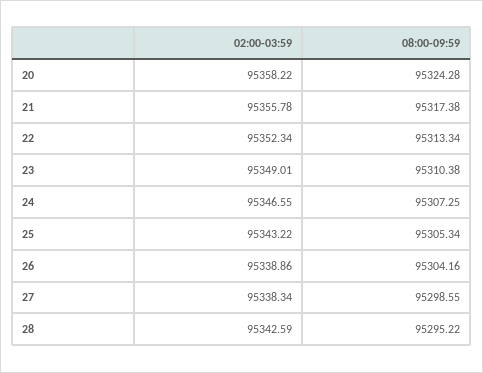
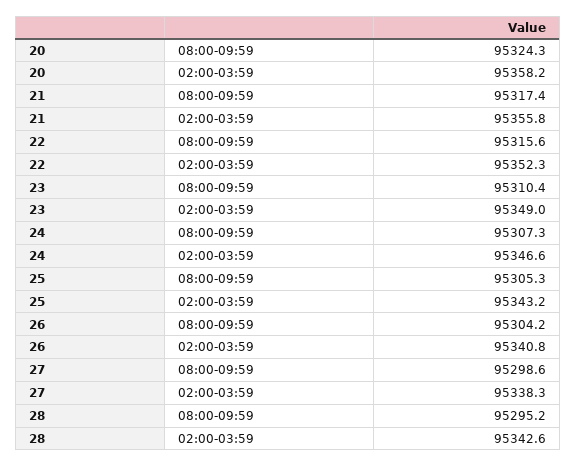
08:00-09:59, 22: 95313.34 -> 95315.6
02:00-03:59, 26: 95338.86 -> 95340.8

